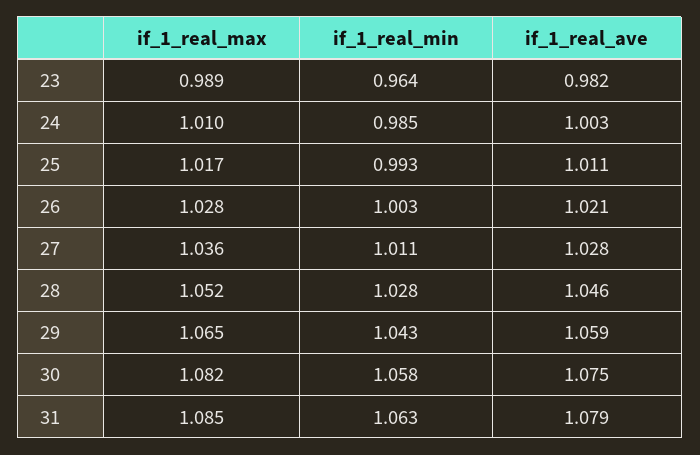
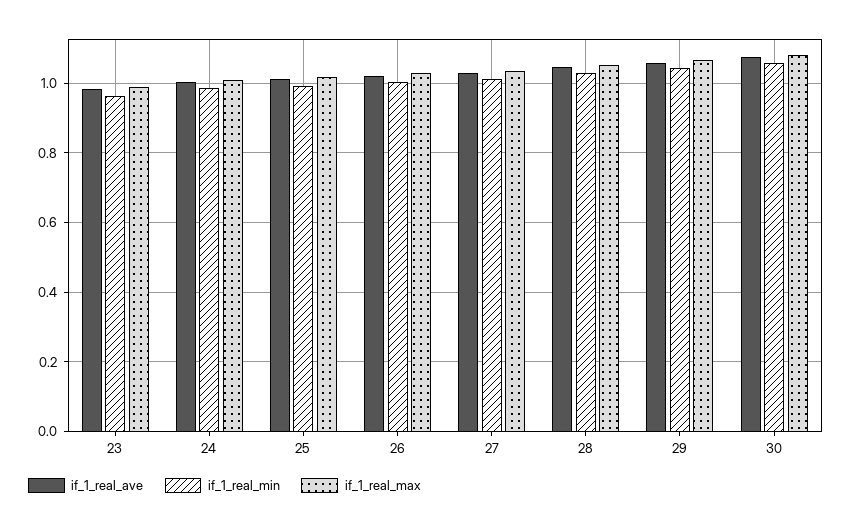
if_1_real_max, 31: 1.085 -> none
if_1_real_min, 31: 1.063 -> none
if_1_real_ave, 31: 1.079 -> none

